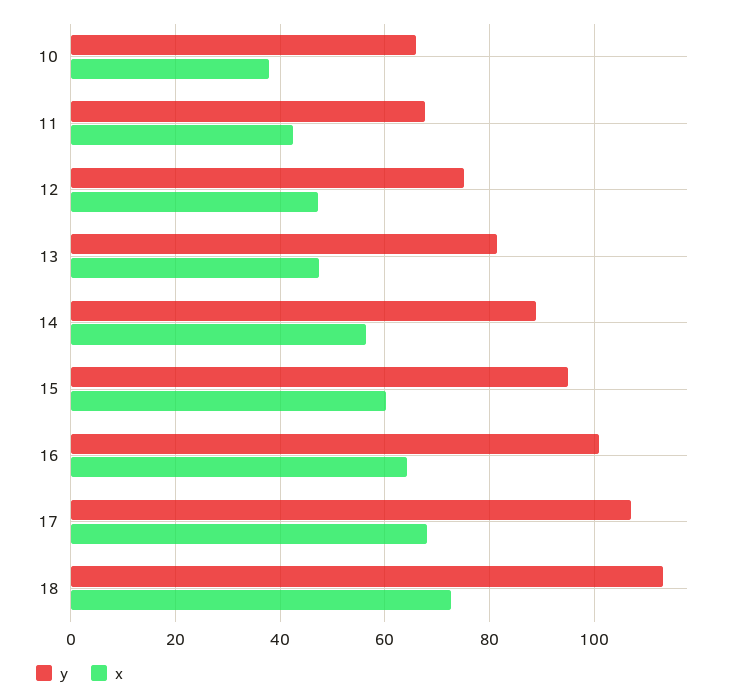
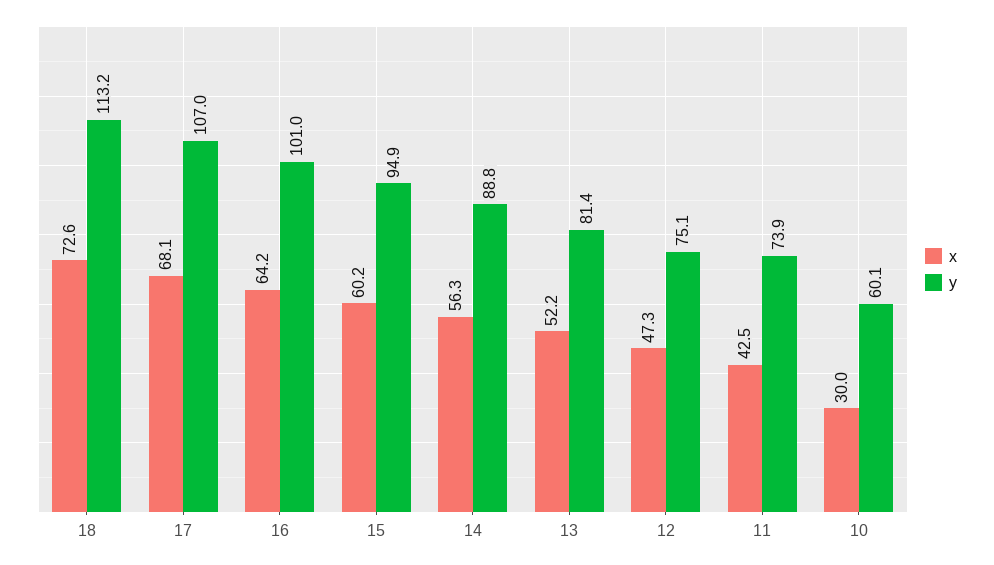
y, 10: 66 -> 60.1
x, 10: 38 -> 30
y, 11: 68 -> 73.9
x, 13: 48 -> 52.2

